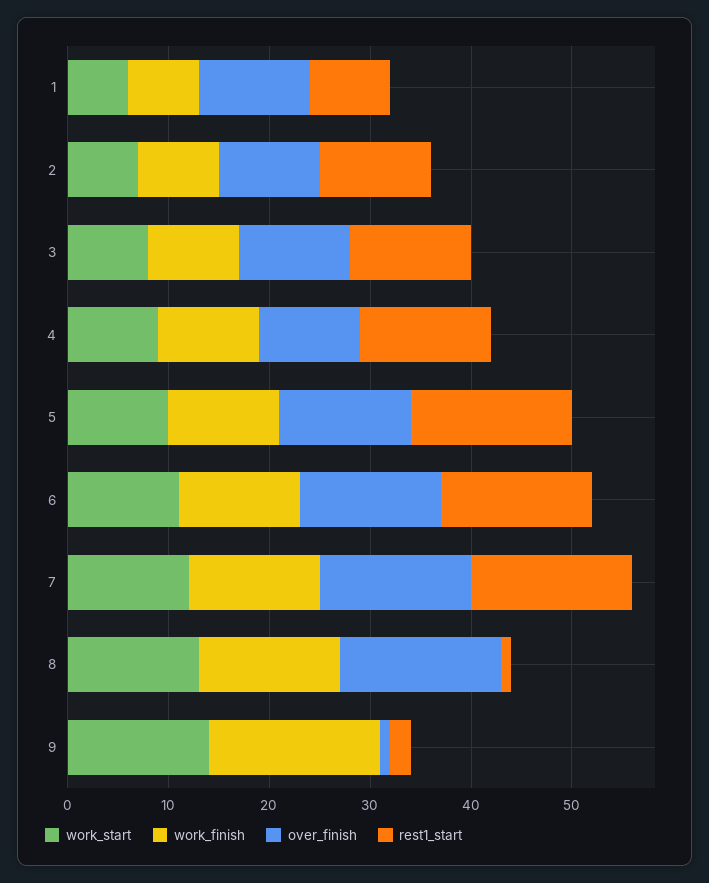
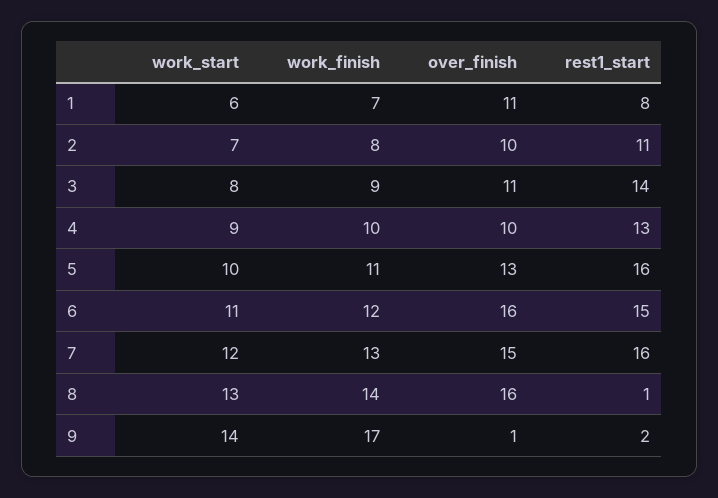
rest1_start, 3: 12 -> 14
over_finish, 6: 14 -> 16

